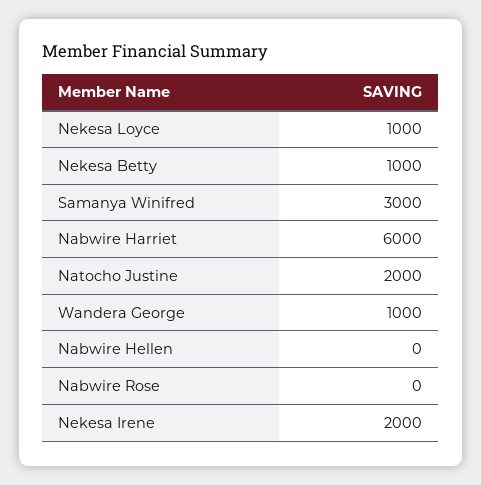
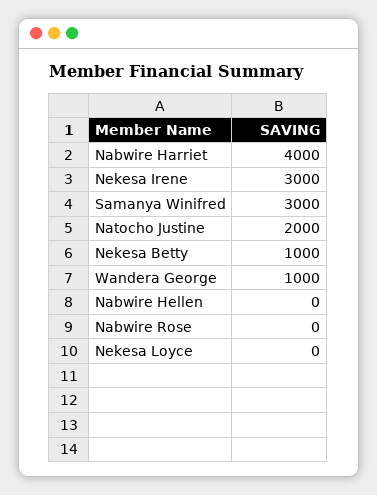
Nekesa Loyce: 1000 -> 0
Nabwire Harriet: 6000 -> 4000
Nekesa Irene: 2000 -> 3000

